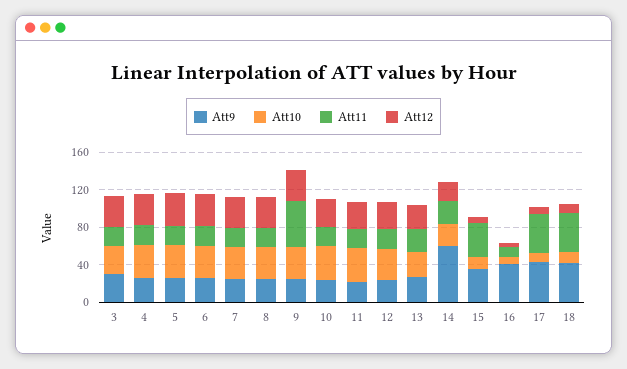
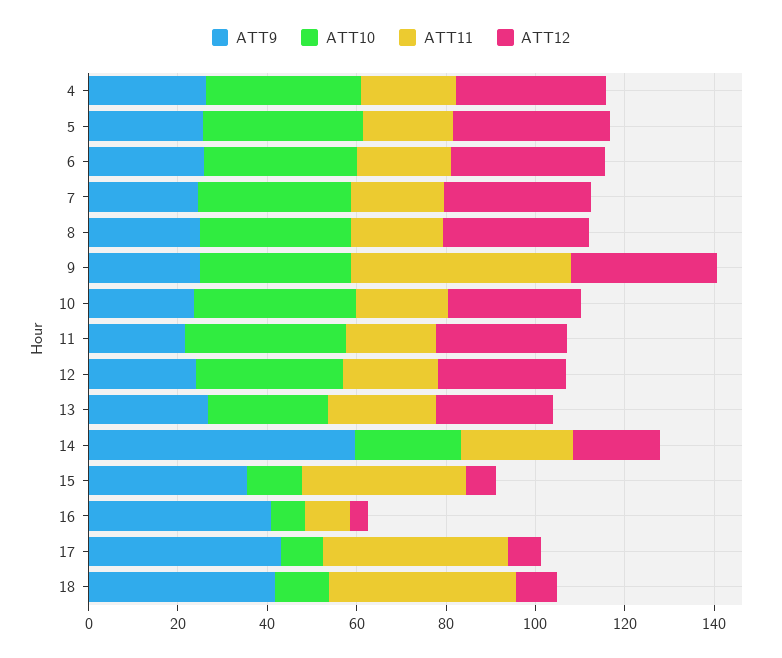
Att9, 3: 30 -> none
Att10, 3: 30 -> none
Att11, 3: 20 -> none
Att12, 3: 30 -> none

